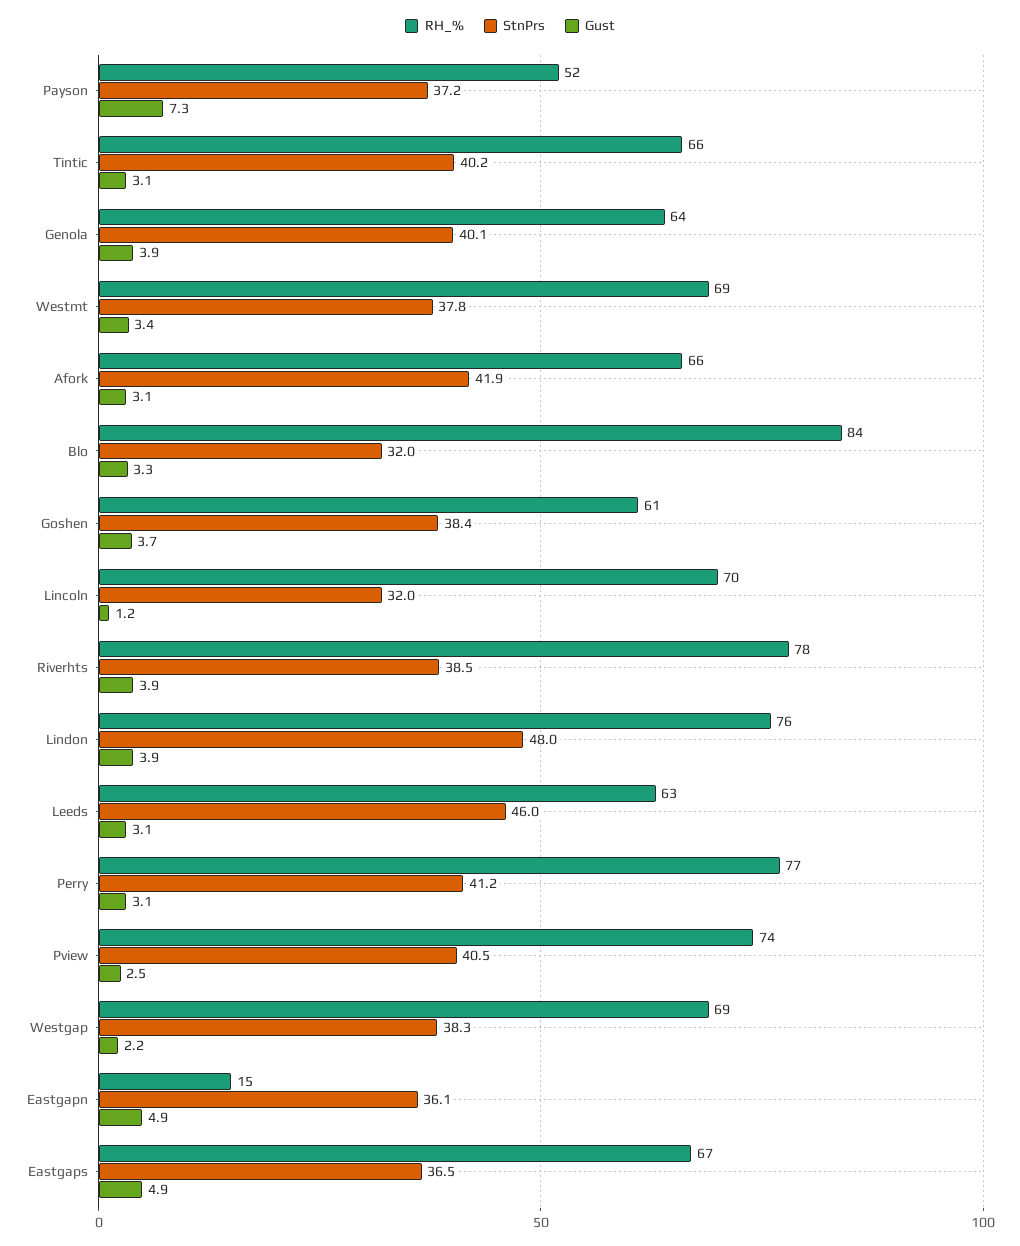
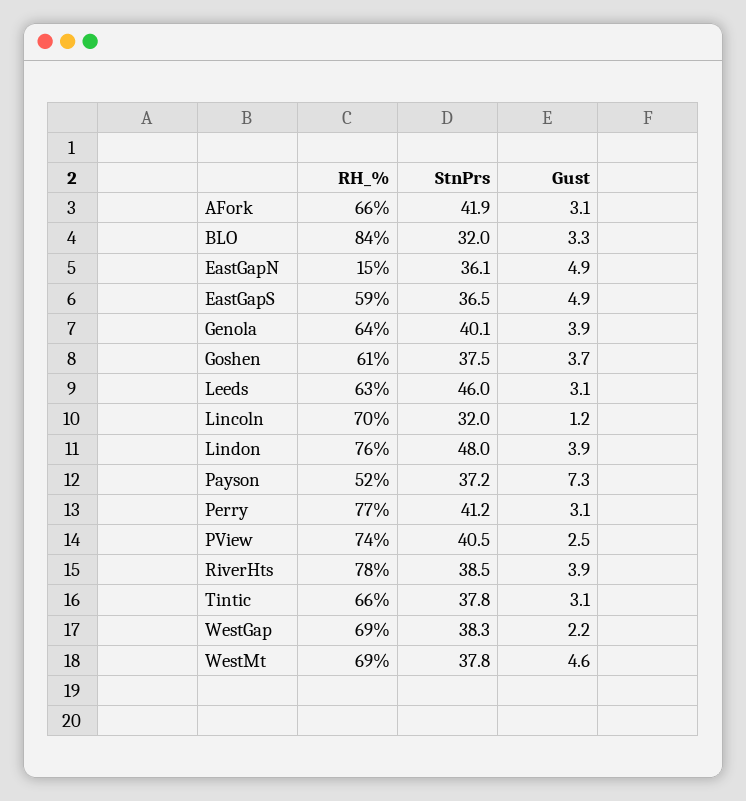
StnPrs, Tintic: 40.2 -> 37.8
Gust, Westmt: 3.4 -> 4.6
StnPrs, Goshen: 38.4 -> 37.5
RH_%, Eastgaps: 67 -> 59

